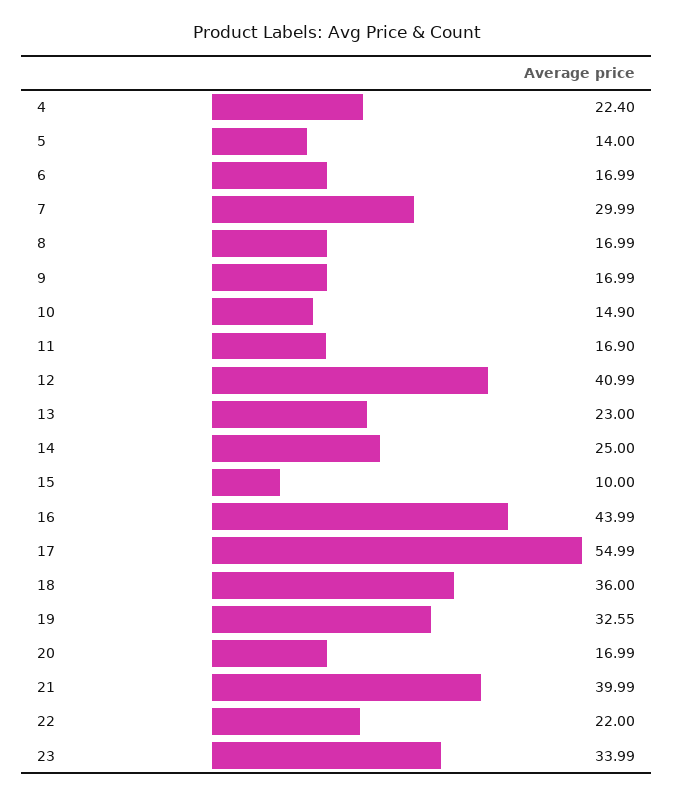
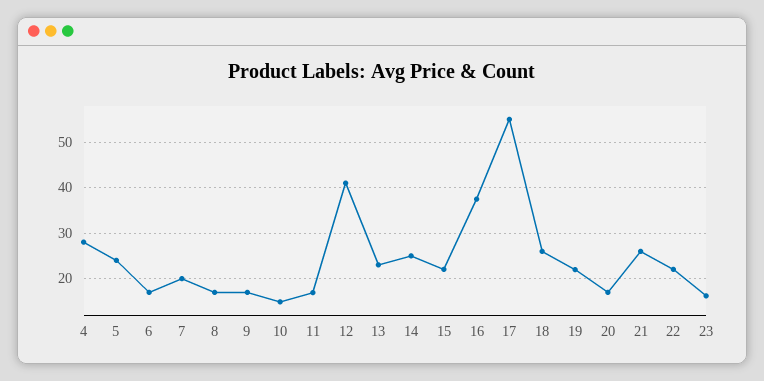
4: 22.4 -> 28
5: 14 -> 24
7: 29.99 -> 20
15: 10 -> 22
16: 43.99 -> 38
18: 36 -> 26
19: 32.55 -> 22
21: 39.99 -> 26
23: 33.99 -> 16

